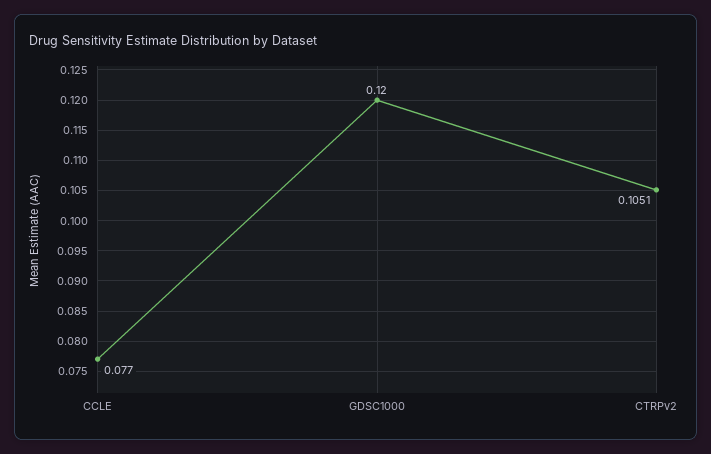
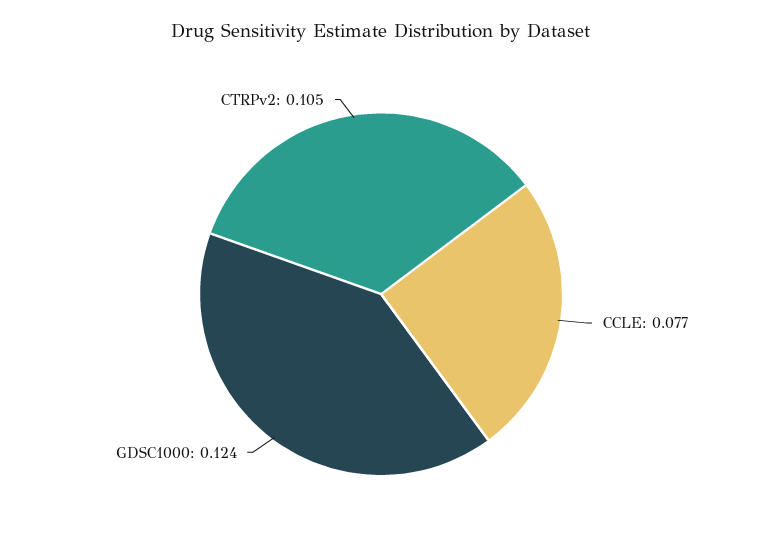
GDSC1000: 0.12 -> 0.124

